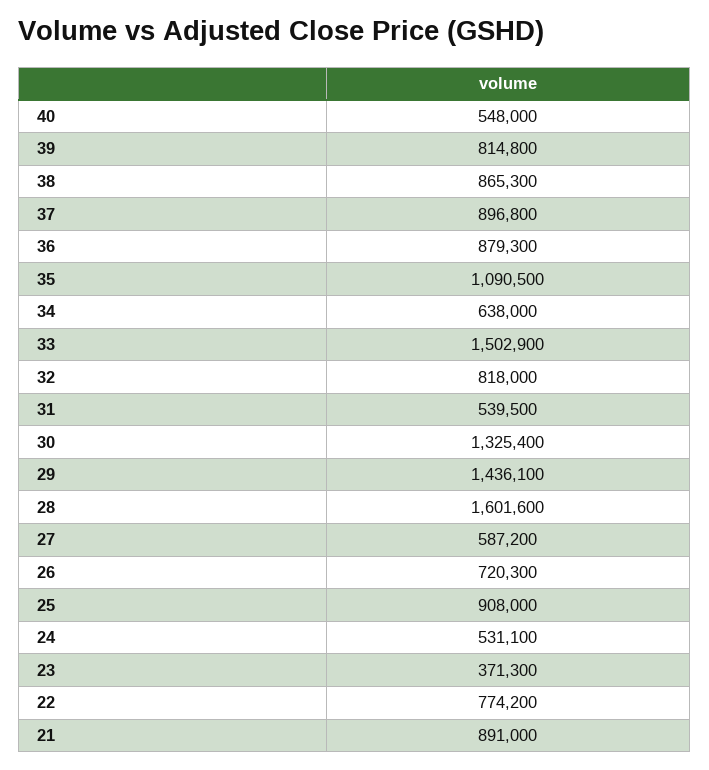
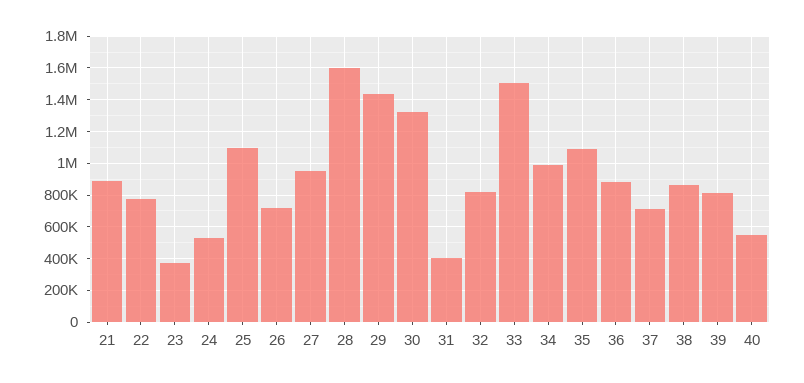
37: 896800 -> 700000
34: 638000 -> 1000000
31: 539500 -> 400000
27: 587200 -> 950000
25: 908000 -> 1100000

